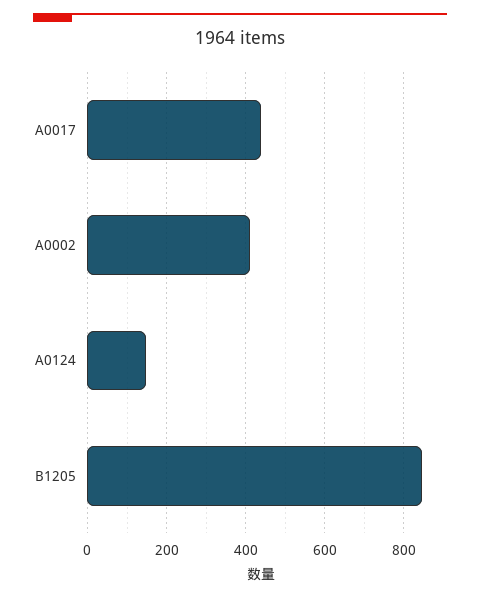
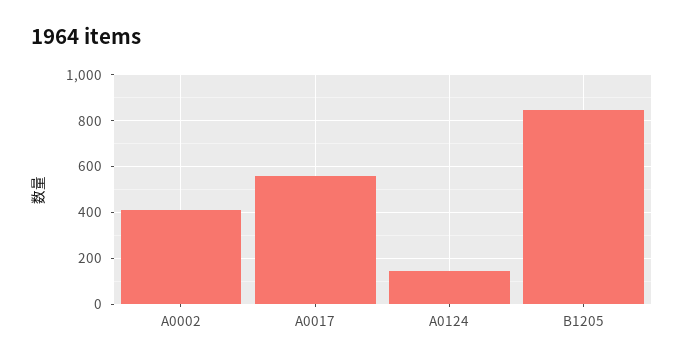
A0017: 440 -> 550

